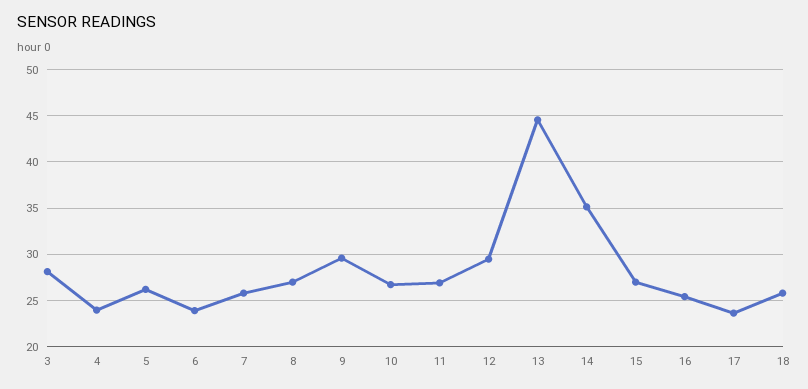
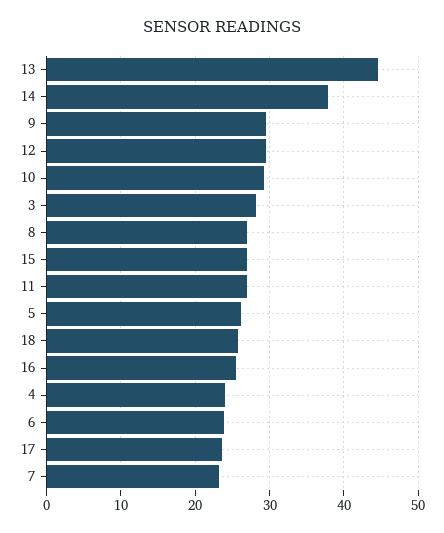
7: 26 -> 23
10: 27 -> 29
14: 35 -> 38

